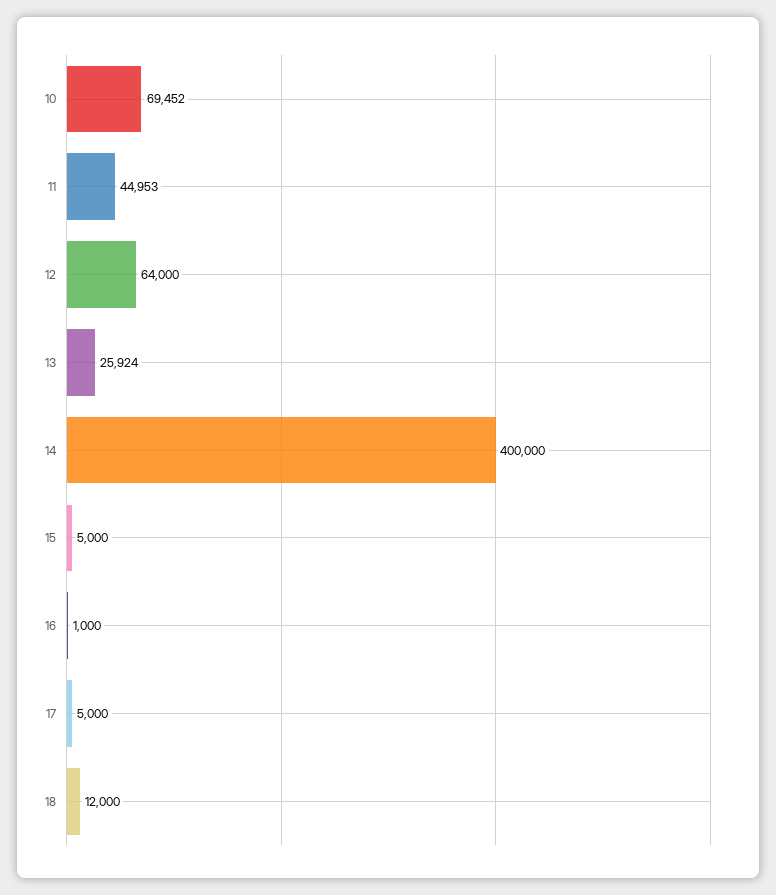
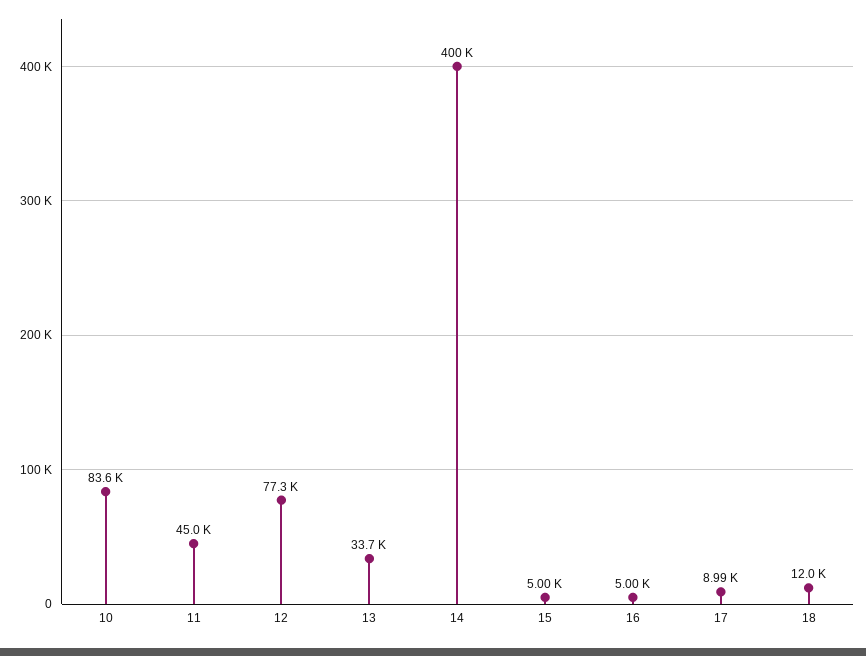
10: 69452 -> 83600
12: 64000 -> 77300
13: 25924 -> 33700
16: 1000 -> 5000
17: 5000 -> 8990

